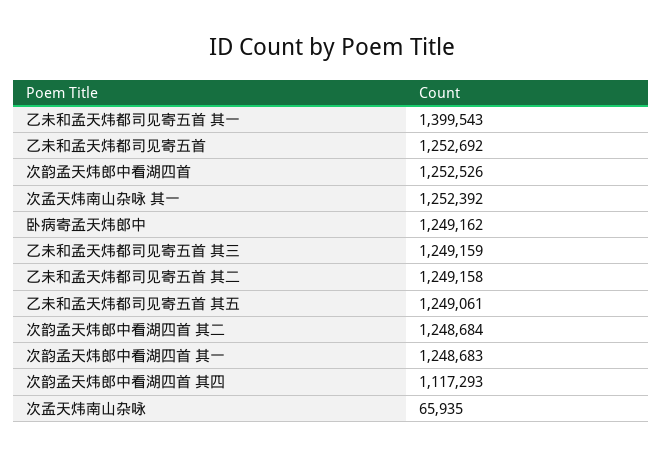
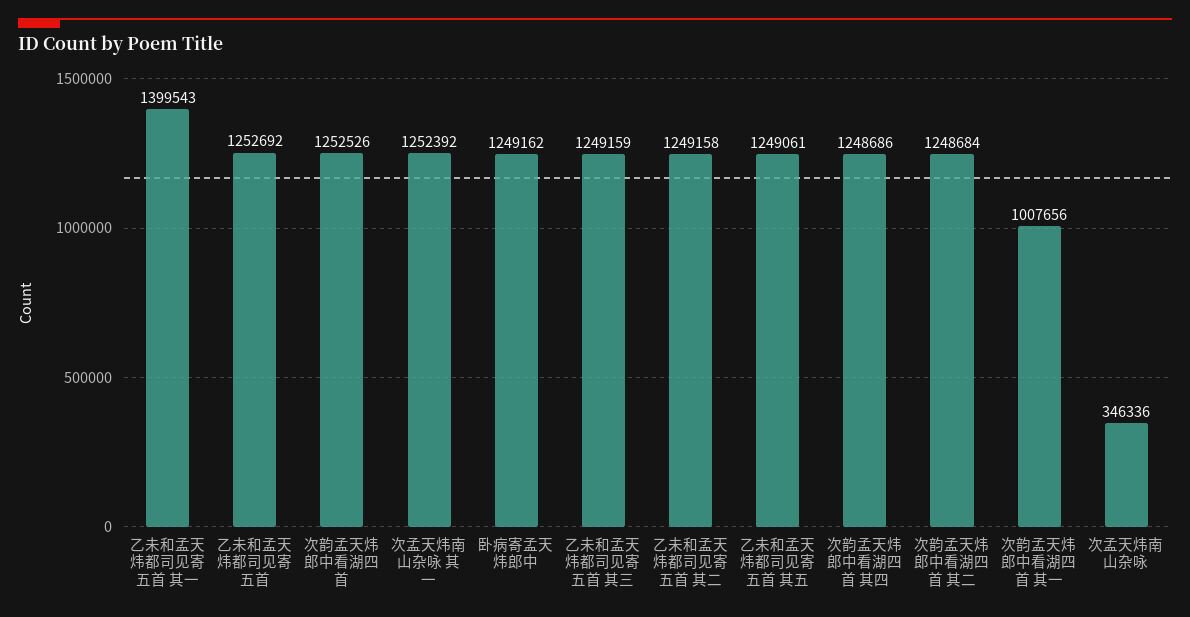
次韵孟天炜郎中看湖四首 其一: 1248683 -> 1007656
次韵孟天炜郎中看湖四首 其四: 1117293 -> 1248686
次孟天炜南山杂咏: 65935 -> 346336

